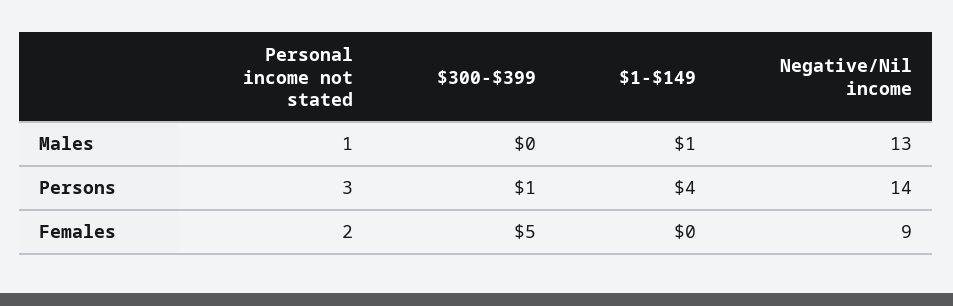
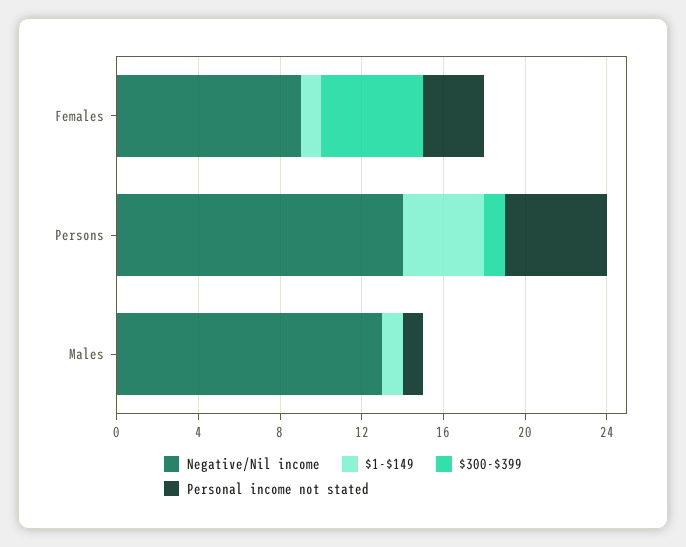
Personal income not stated, Persons: 3 -> 5
Personal income not stated, Females: 2 -> 3
$1-$149, Females: 0 -> 1

